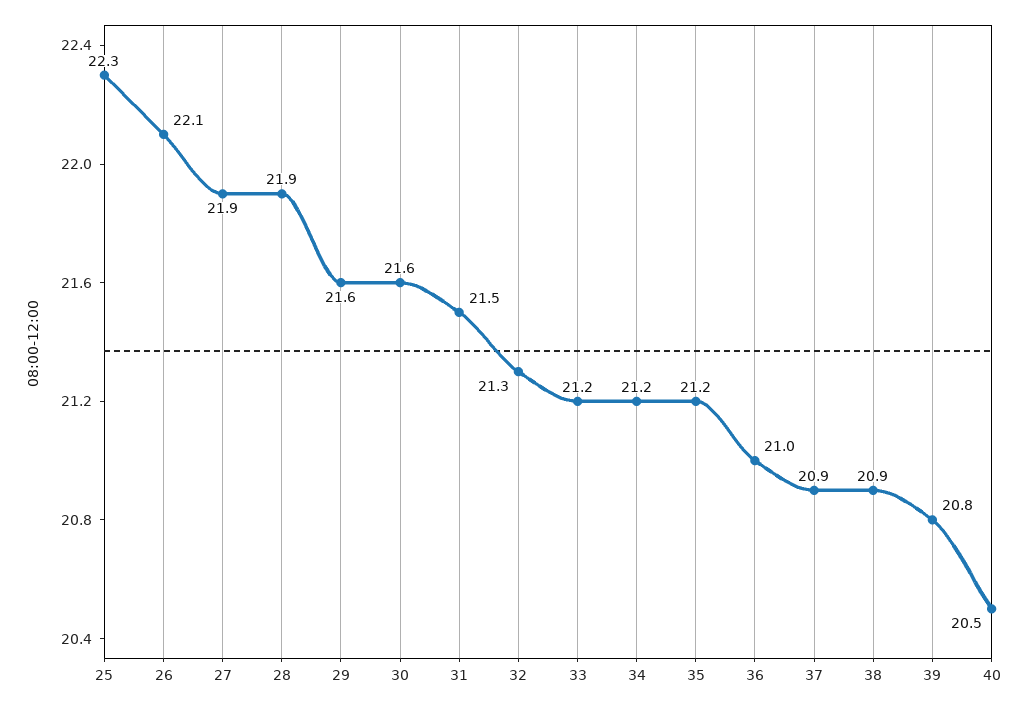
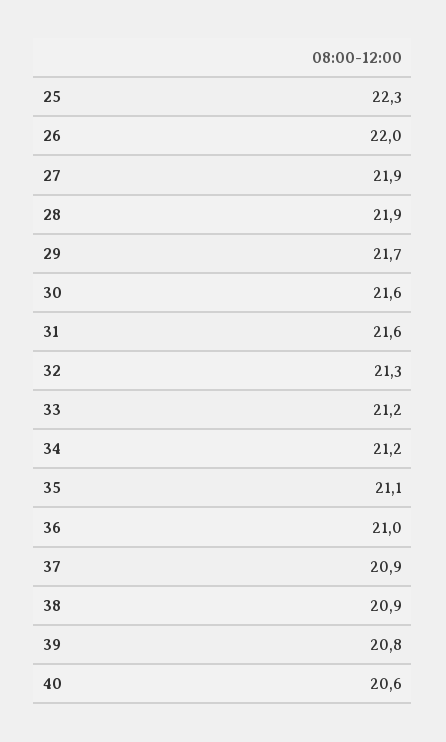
26: 22.1 -> 22
29: 21.6 -> 21.7
31: 21.5 -> 21.6
35: 21.2 -> 21.1
40: 20.5 -> 20.6

